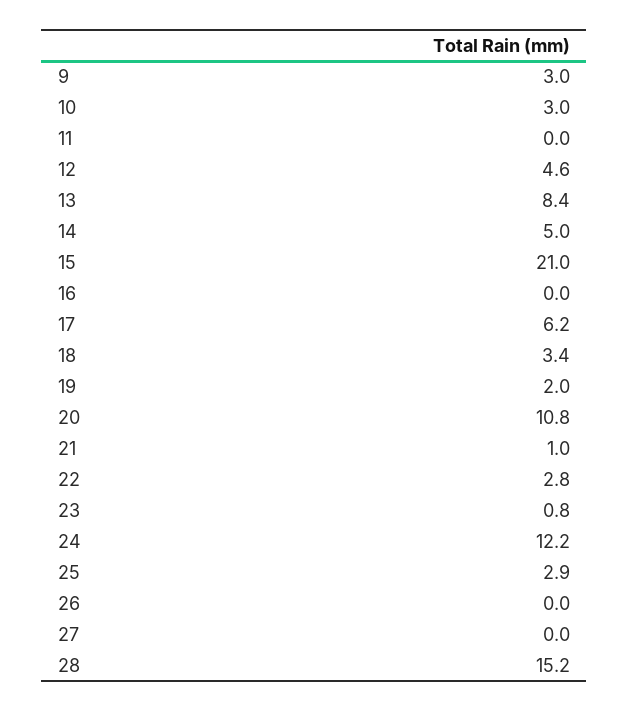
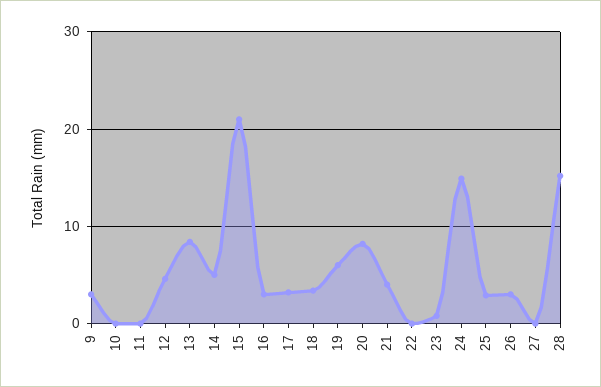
10: 3 -> 0
16: 0 -> 3
17: 6.2 -> 3
19: 2 -> 6
20: 10.8 -> 8
21: 1 -> 4
22: 2.8 -> 0
24: 12.2 -> 15
26: 0 -> 3

